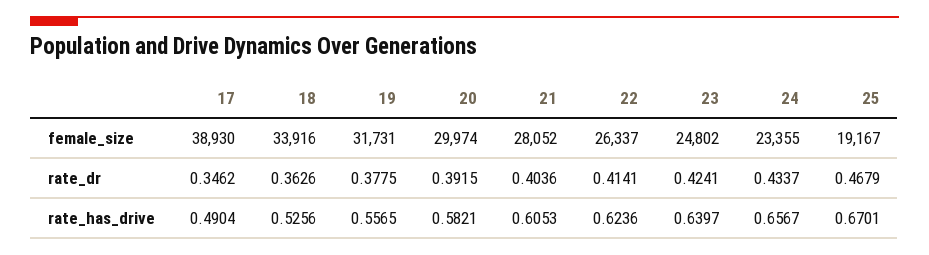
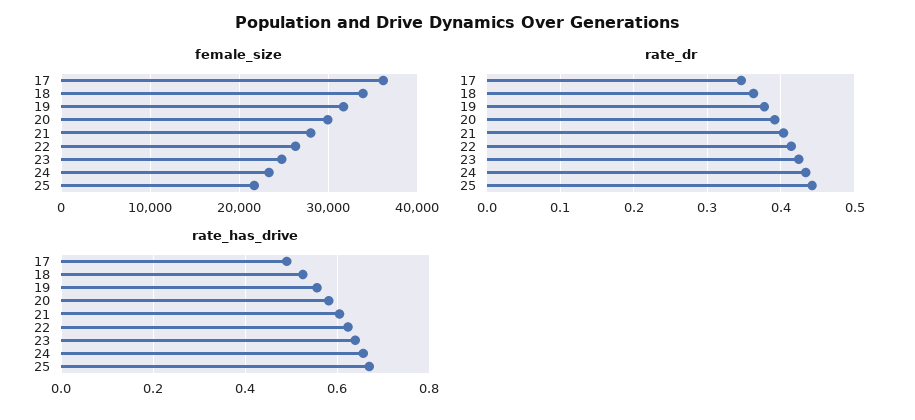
female_size, 17: 38930 -> 36000
female_size, 25: 19167 -> 22000
rate_dr, 25: 0.4679 -> 0.44

